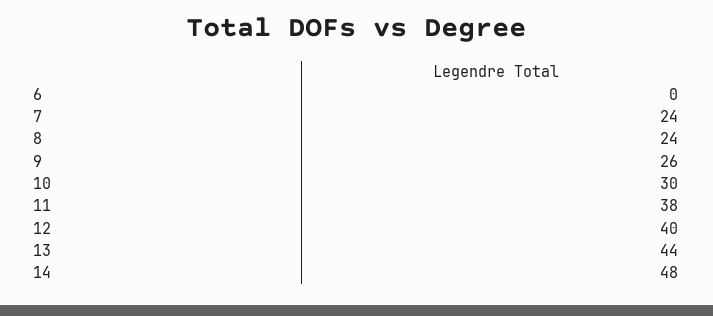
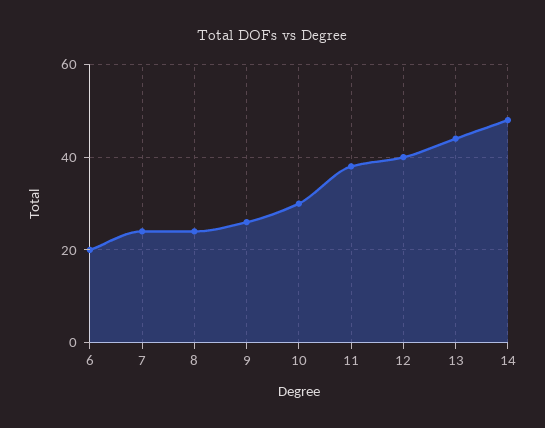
6: 0 -> 20

